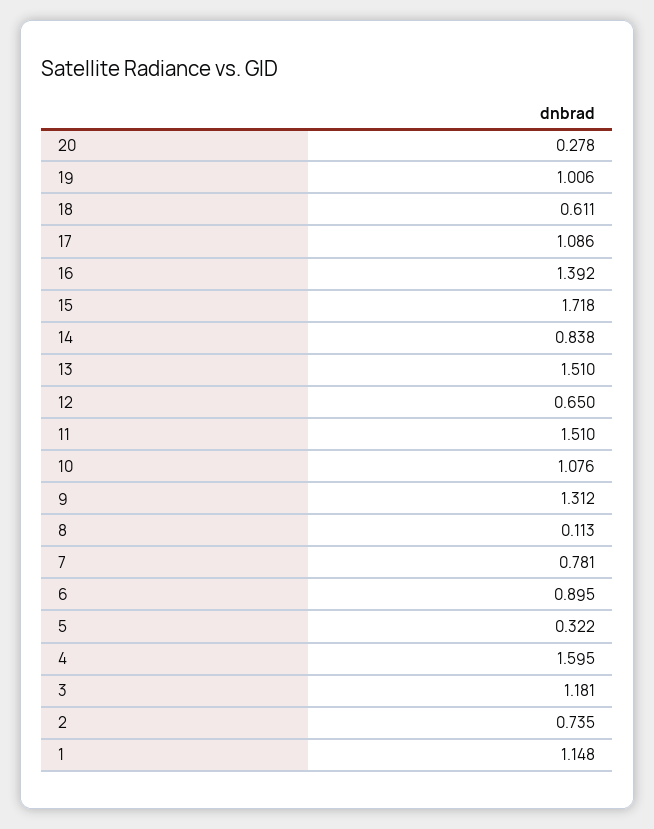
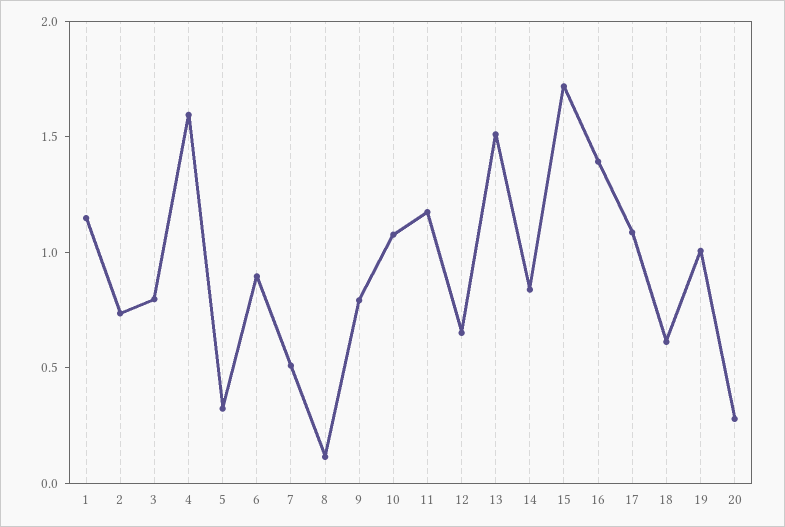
11: 1.51 -> 1.2
9: 1.312 -> 0.8
7: 0.781 -> 0.5
3: 1.181 -> 0.8

